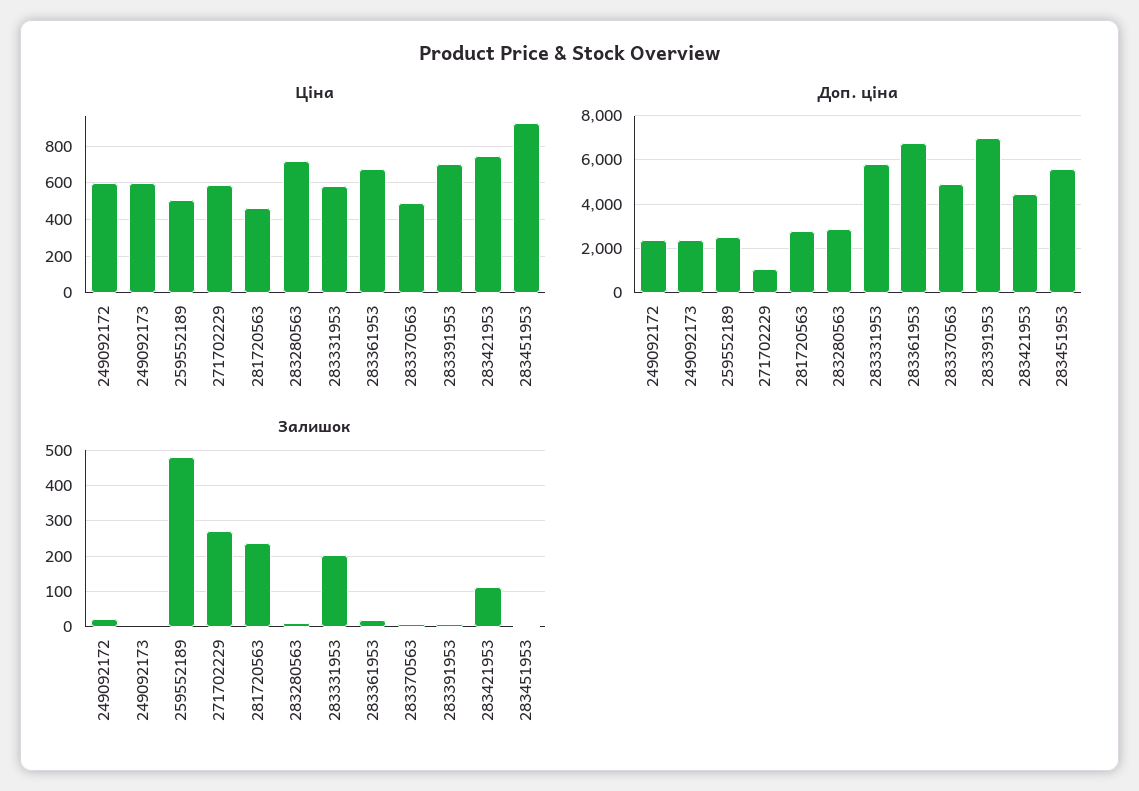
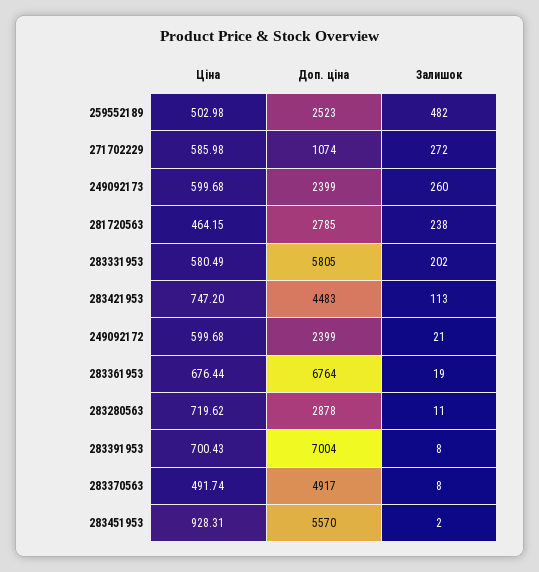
Залишок, 249092173: 0 -> 260

